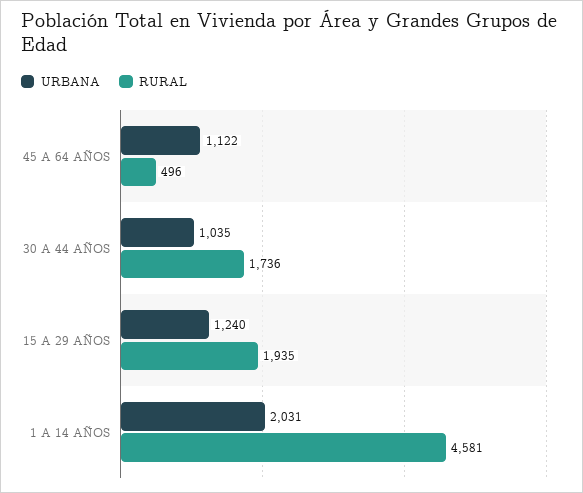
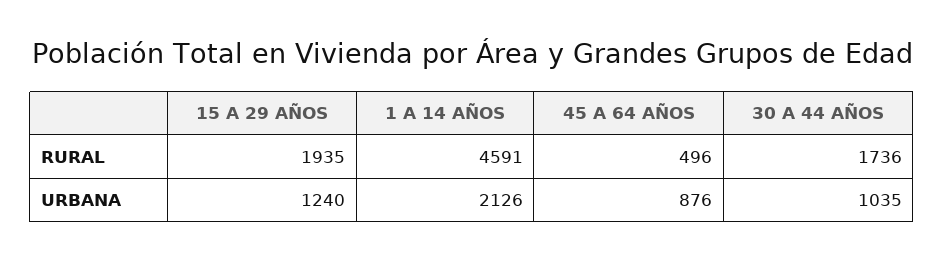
URBANA, 45 A 64 AÑOS: 1122 -> 876
URBANA, 1 A 14 AÑOS: 2031 -> 2126
RURAL, 1 A 14 AÑOS: 4581 -> 4591

